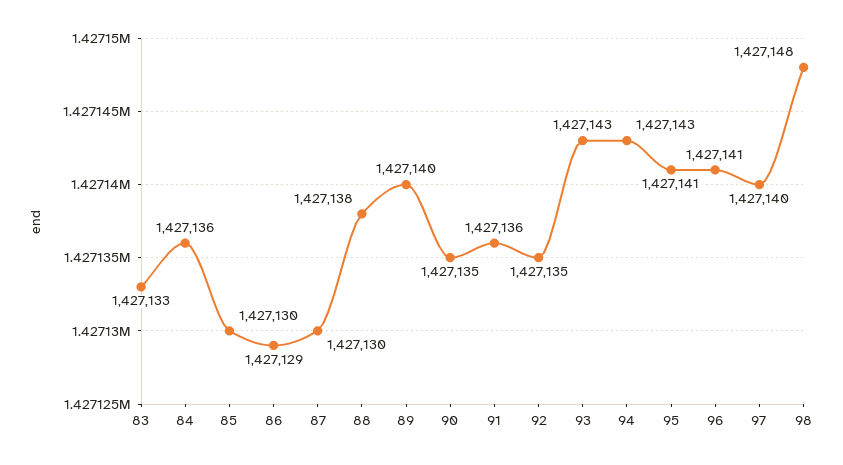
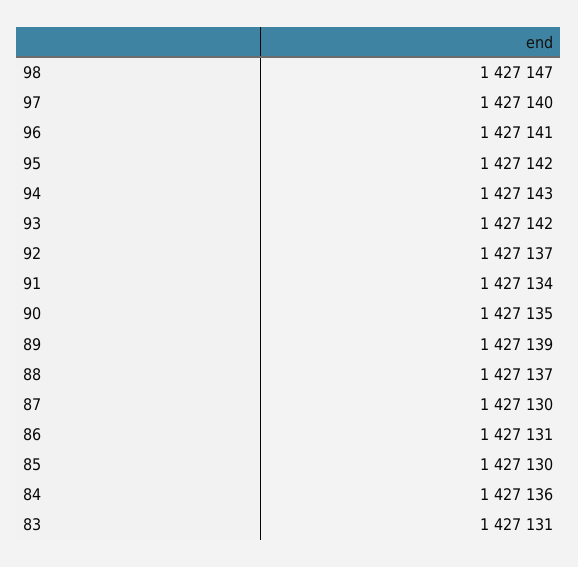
83: 1427133 -> 1427131
86: 1427129 -> 1427131
88: 1427138 -> 1427137
89: 1427140 -> 1427139
91: 1427136 -> 1427134
92: 1427135 -> 1427137
93: 1427143 -> 1427142
95: 1427141 -> 1427142
98: 1427148 -> 1427147

